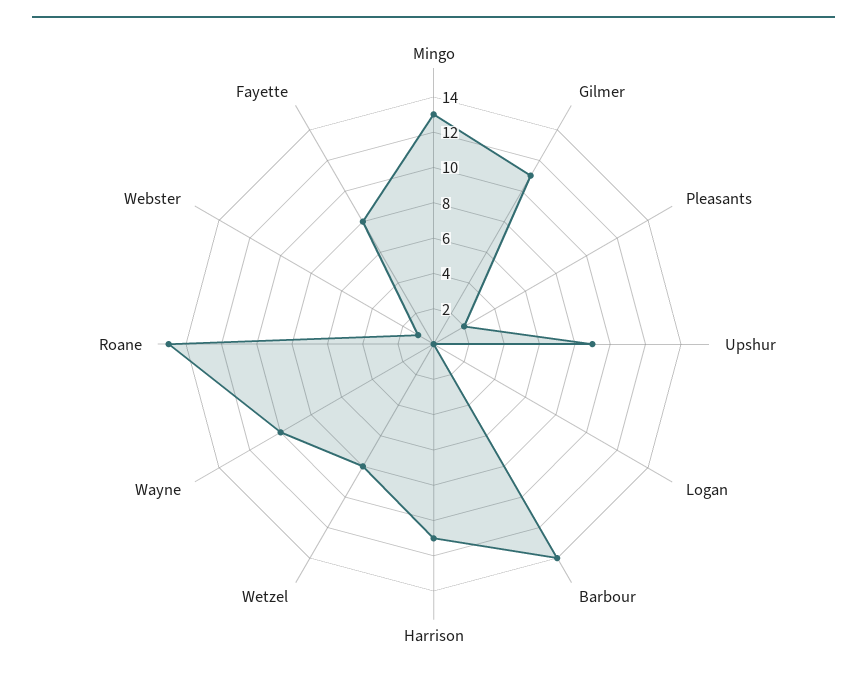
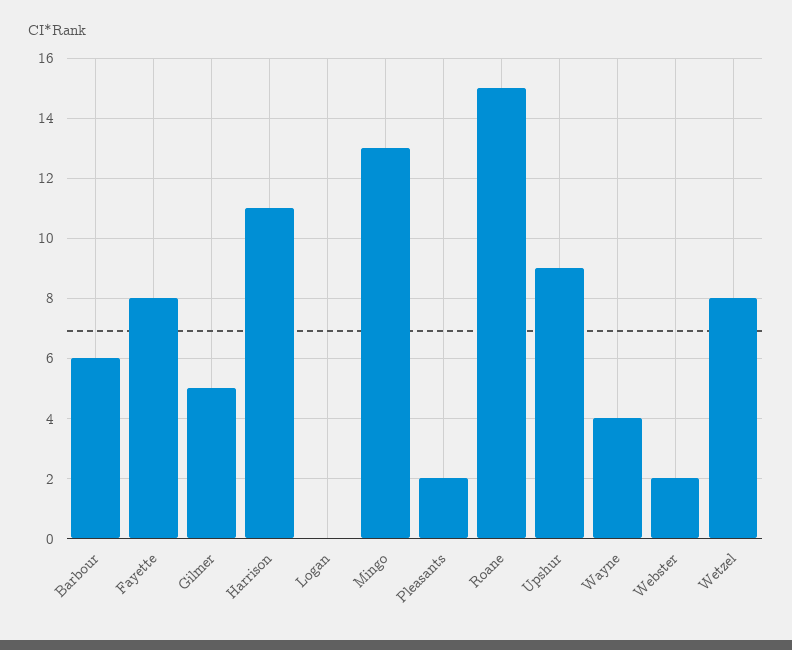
Gilmer: 11 -> 5
Barbour: 14 -> 6
Wayne: 10 -> 4
Webster: 1 -> 2

